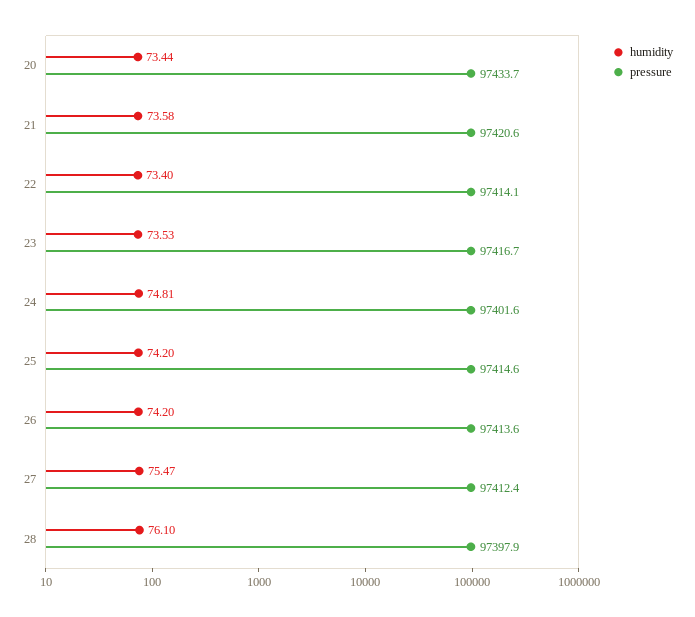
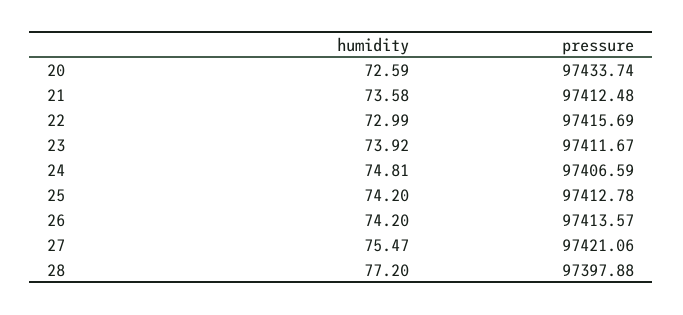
humidity, 20: 73.44 -> 72.59
pressure, 21: 97420.6 -> 97412.48
humidity, 22: 73.4 -> 72.99
pressure, 22: 97414.1 -> 97415.69
humidity, 23: 73.53 -> 73.92
pressure, 23: 97416.7 -> 97411.67
pressure, 24: 97401.6 -> 97406.59
pressure, 25: 97414.6 -> 97412.78
pressure, 27: 97412.4 -> 97421.06
humidity, 28: 76.1 -> 77.2

